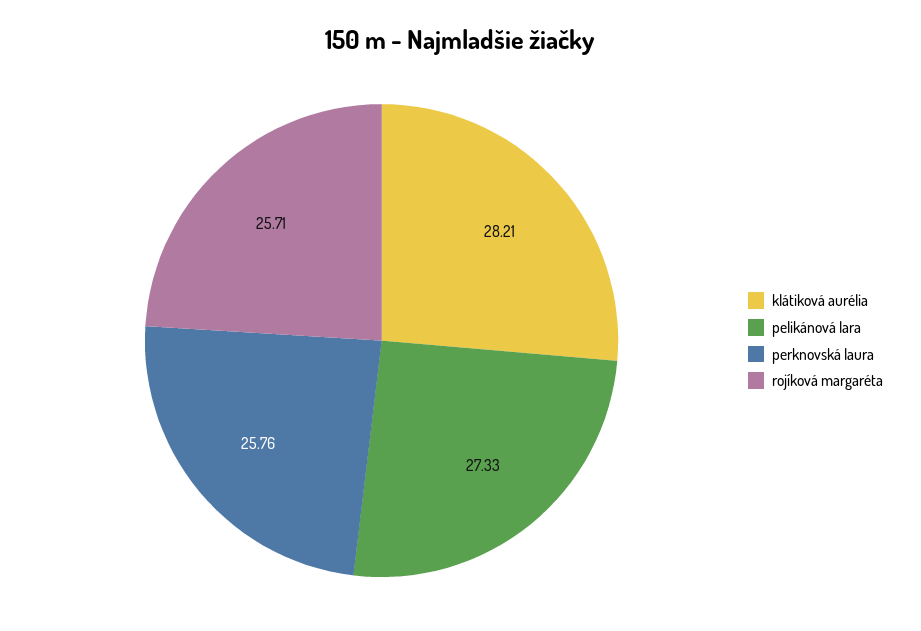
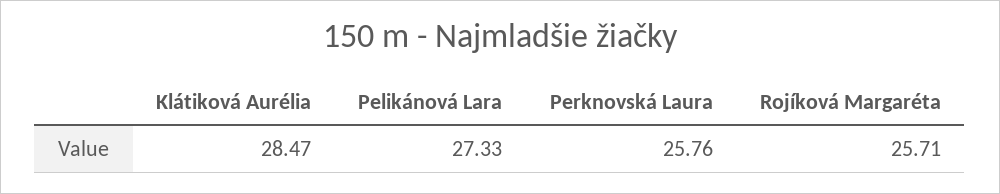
klátiková aurélia: 28.21 -> 28.47

